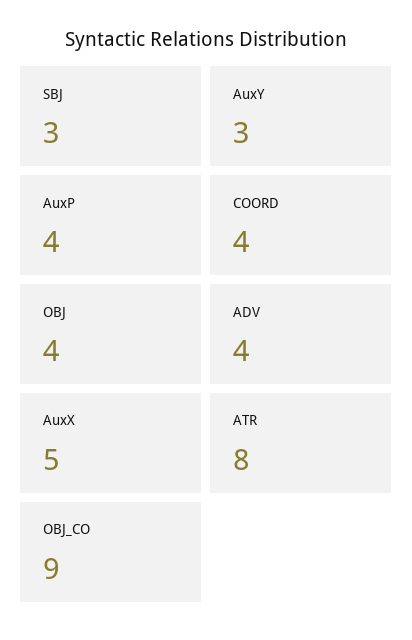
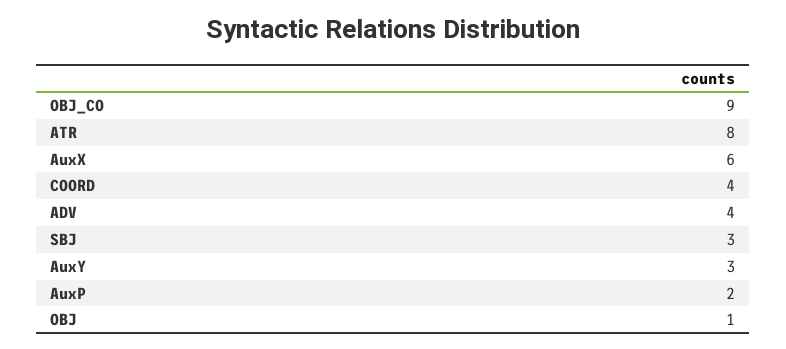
AuxP: 4 -> 2
OBJ: 4 -> 1
AuxX: 5 -> 6

